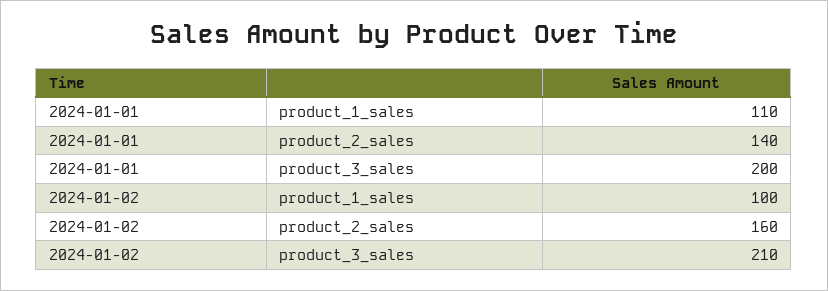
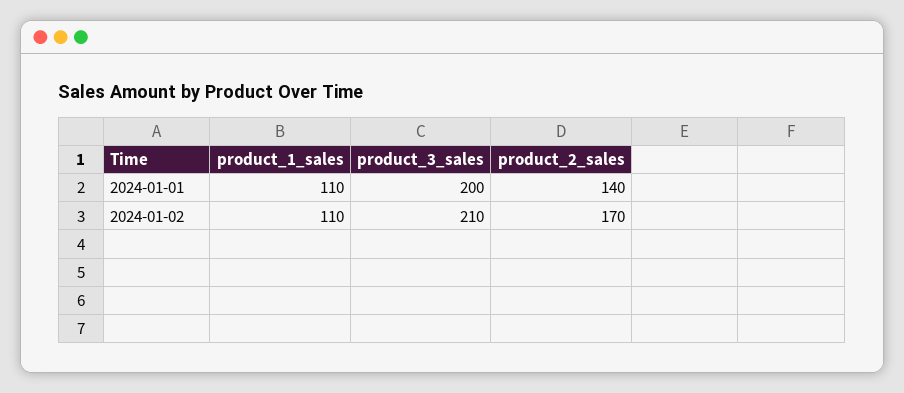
2024-01-02, product_1_sales: 100 -> 110
2024-01-02, product_2_sales: 160 -> 170

